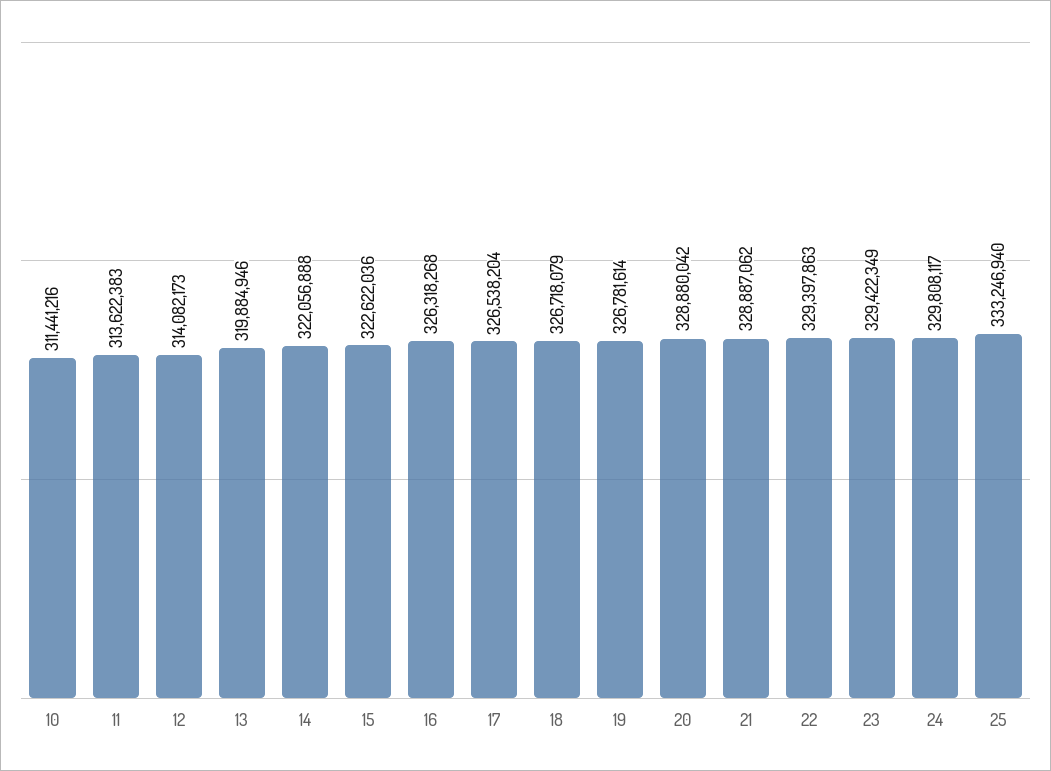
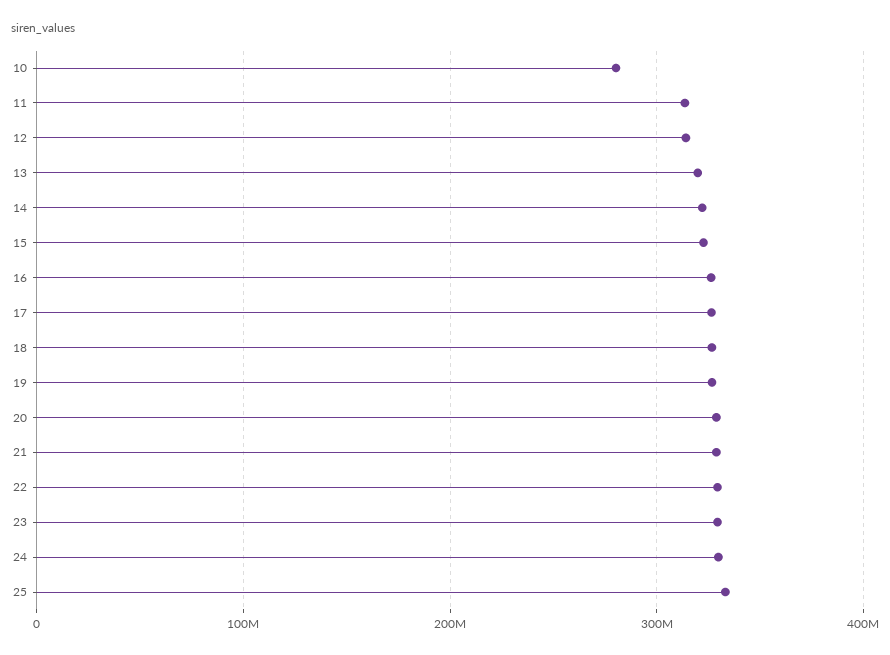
10: 311441216 -> 280000000

